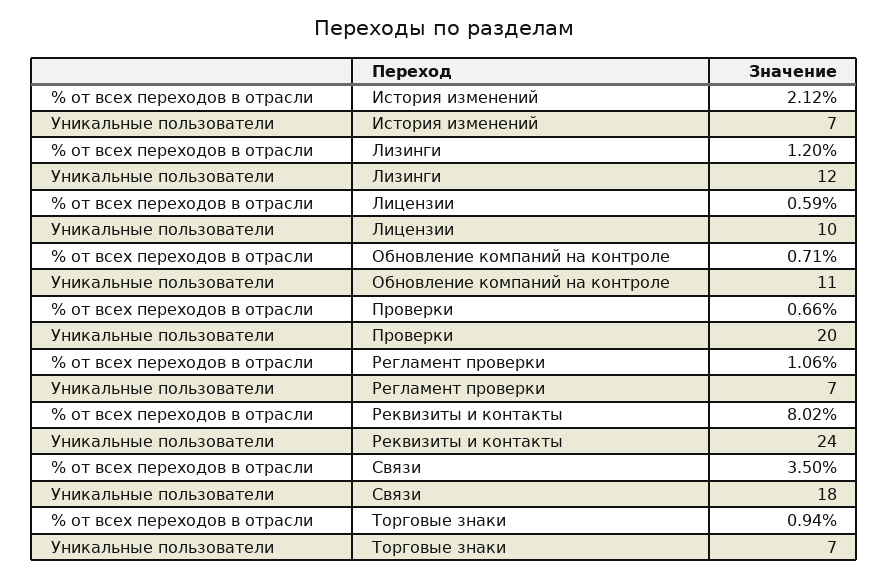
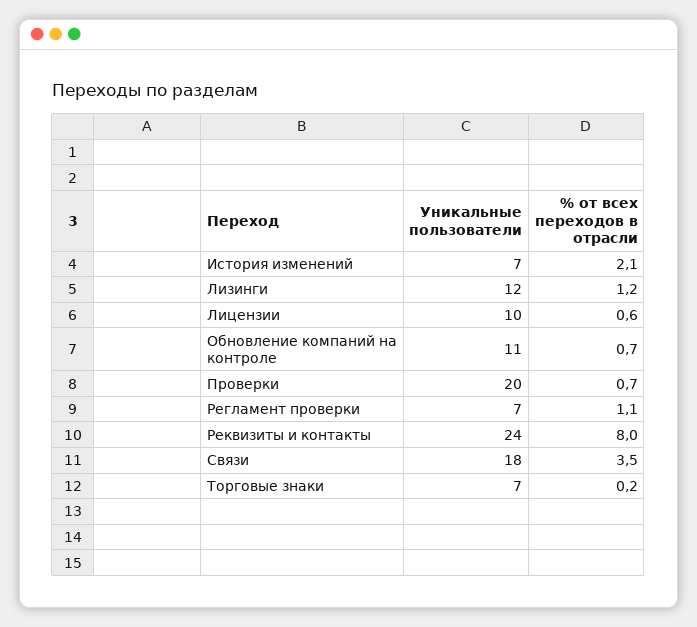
% от всех переходов в отрасли, Торговые знаки: 0.94 -> 0.2

